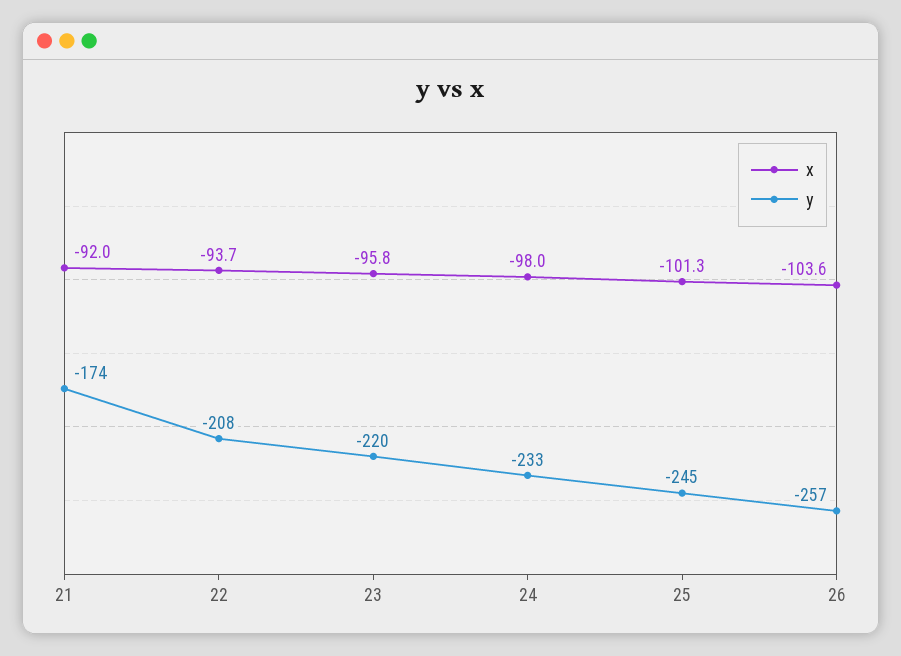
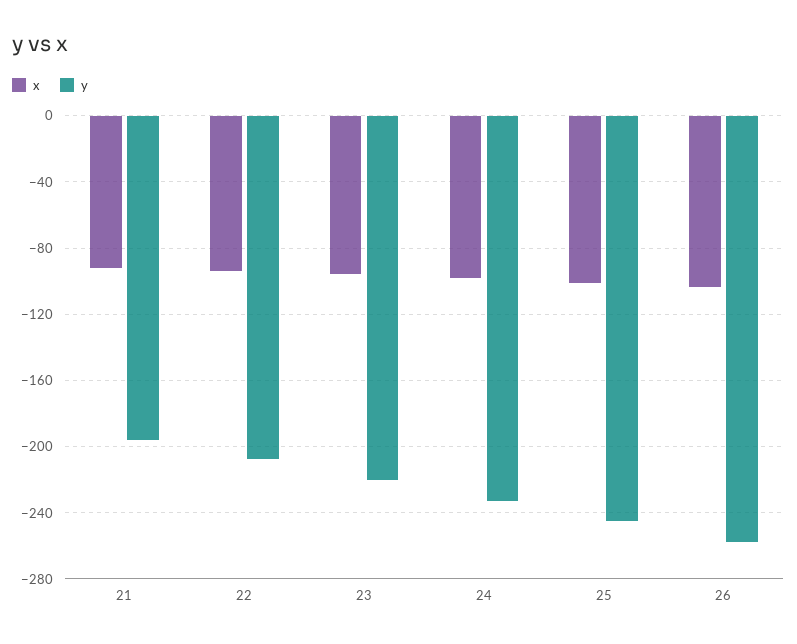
y, 21: -174 -> -195

